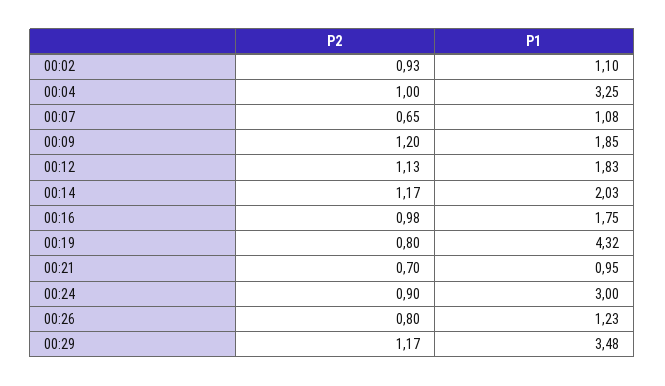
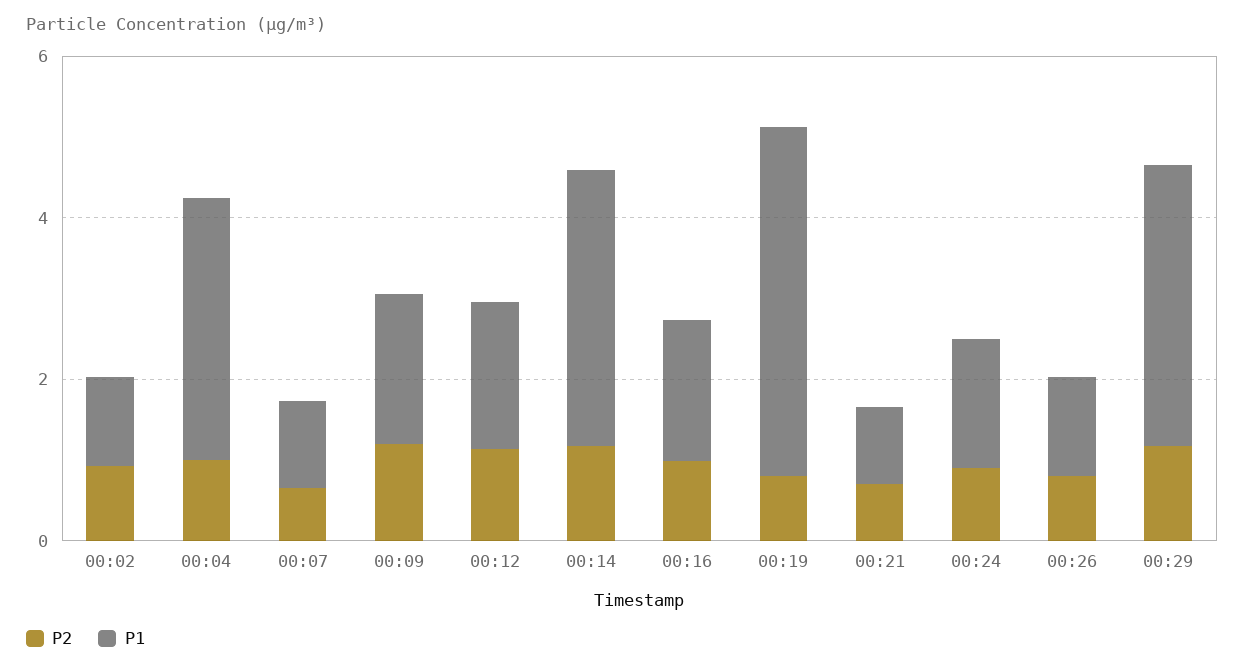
P1, 00:14: 2.03 -> 3.5
P1, 00:24: 3 -> 1.5

